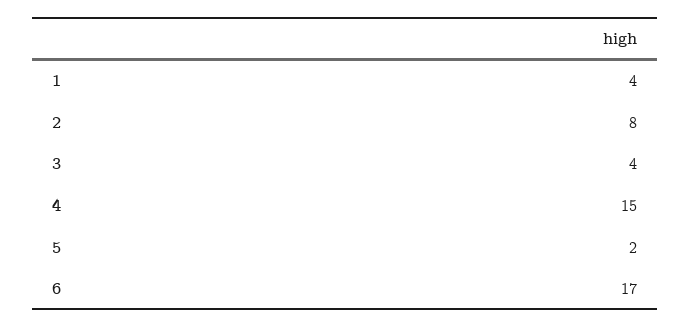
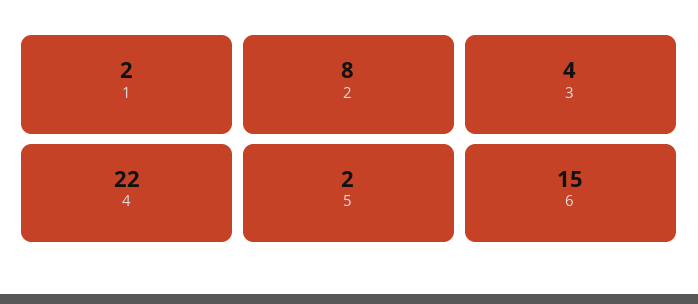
1: 4 -> 2
4: 15 -> 22
6: 17 -> 15

